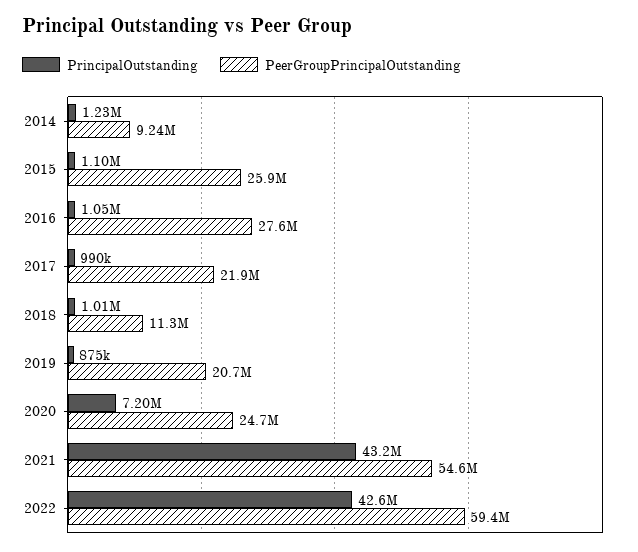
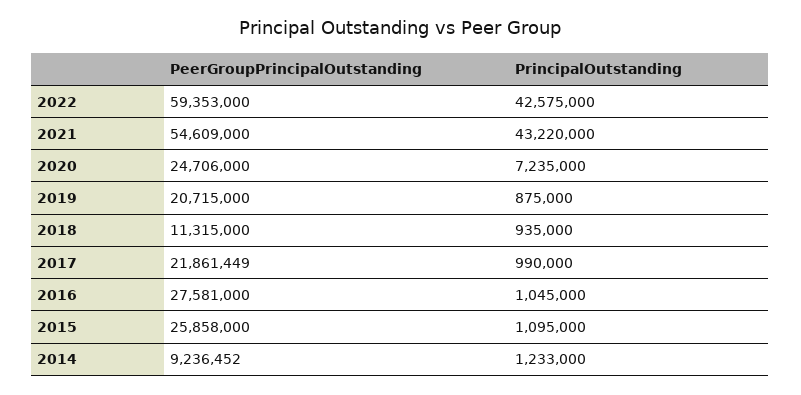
PrincipalOutstanding, 2018: 1010000 -> 935000
PrincipalOutstanding, 2020: 7200000 -> 7235000

